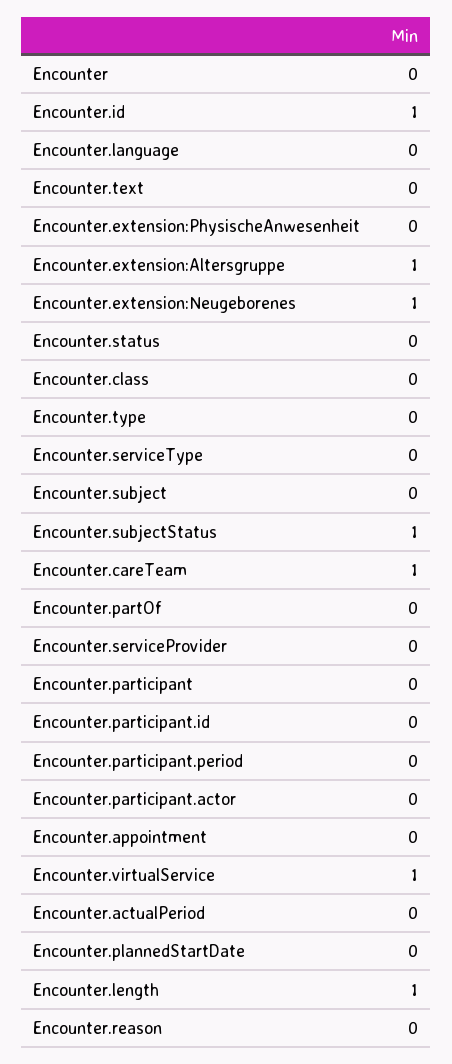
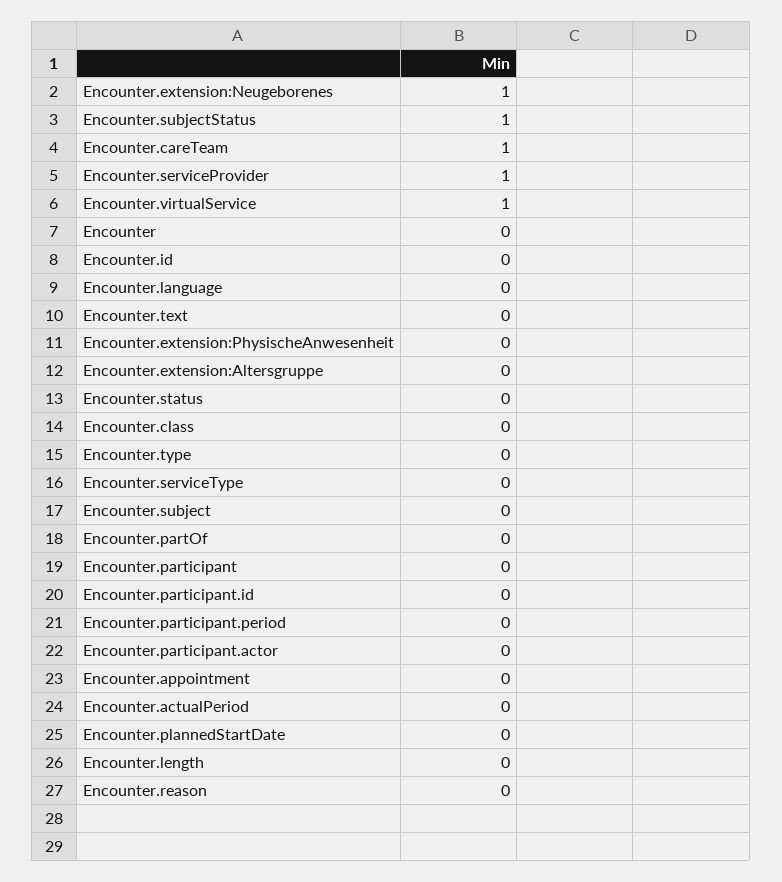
Encounter.id: 1 -> 0
Encounter.extension:Altersgruppe: 1 -> 0
Encounter.serviceProvider: 0 -> 1
Encounter.length: 1 -> 0

